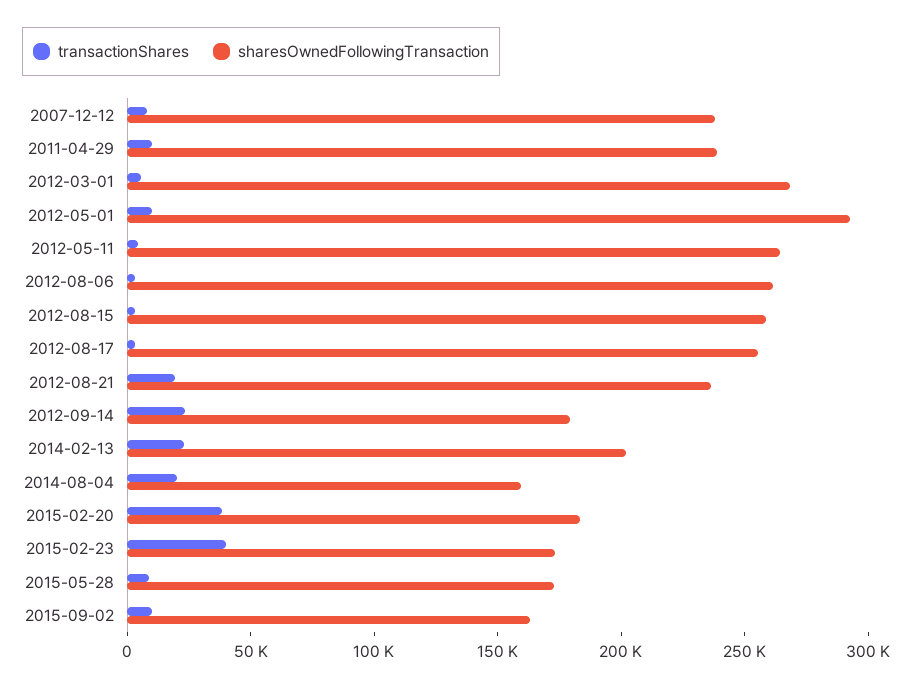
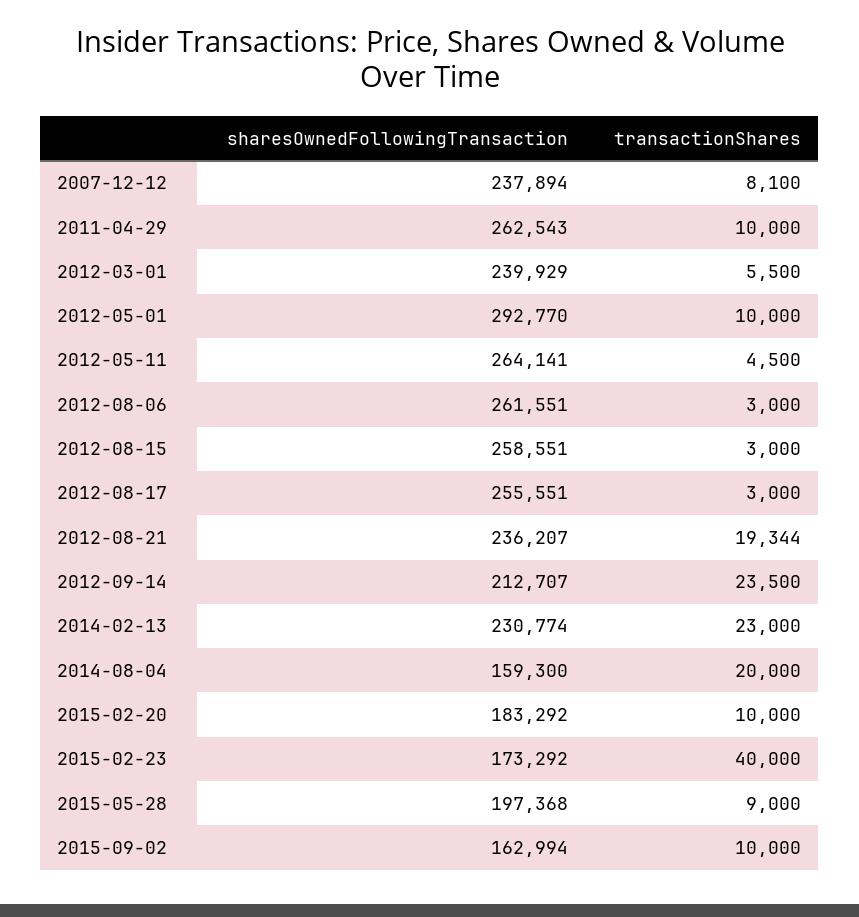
sharesOwnedFollowingTransaction, 2011-04-29: 240000 -> 262543
sharesOwnedFollowingTransaction, 2012-03-01: 270000 -> 239929
sharesOwnedFollowingTransaction, 2012-09-14: 180000 -> 212707
sharesOwnedFollowingTransaction, 2014-02-13: 200000 -> 230774
transactionShares, 2015-02-20: 40000 -> 10000
sharesOwnedFollowingTransaction, 2015-05-28: 170000 -> 197368

